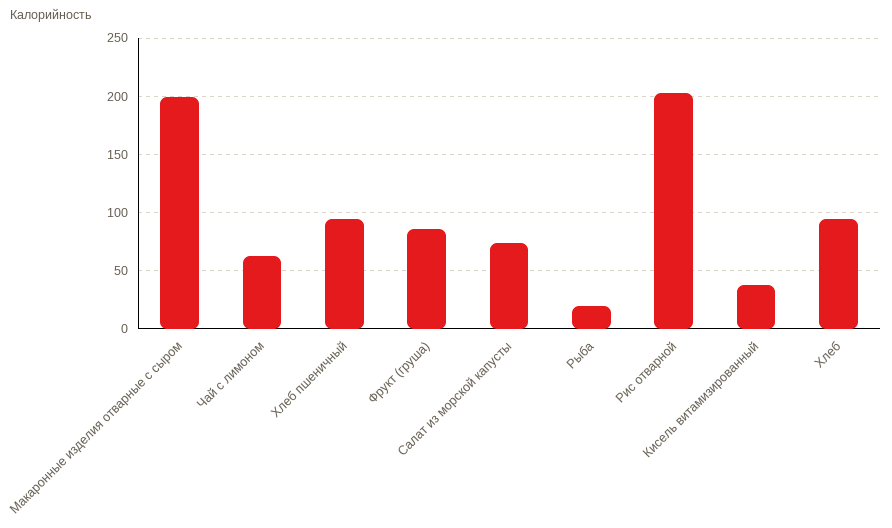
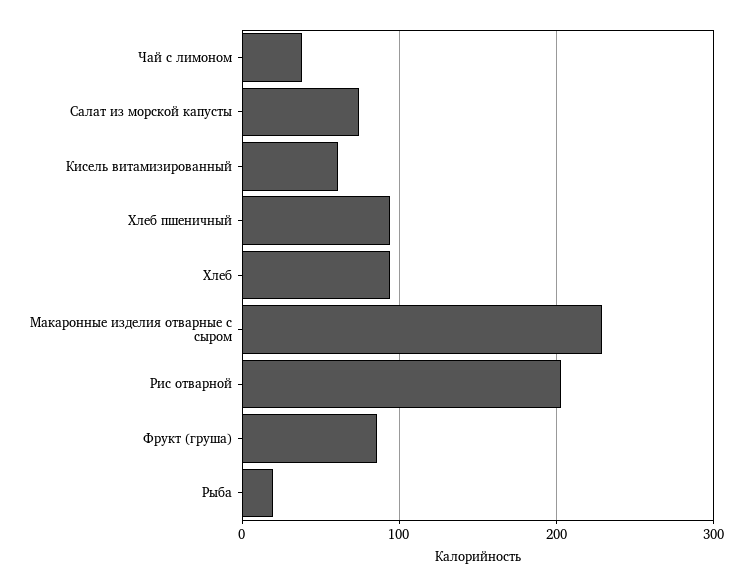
Макаронные изделия отварные с сыром: 200 -> 230
Чай с лимоном: 60 -> 40
Кисель витамизированный: 40 -> 60

